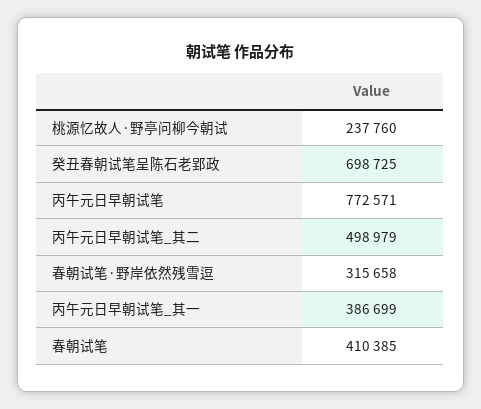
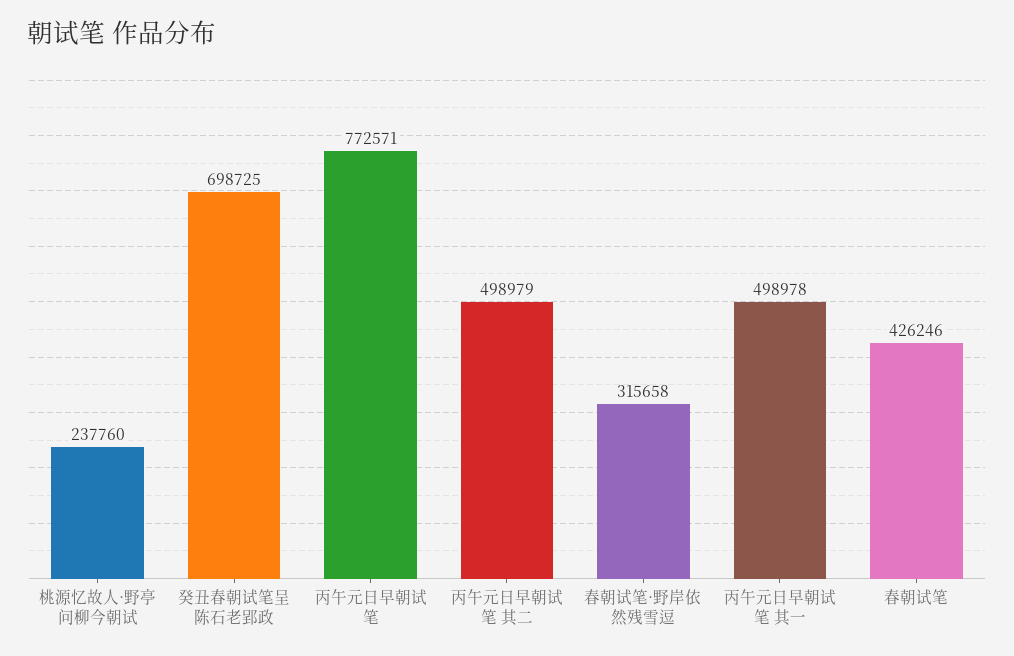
丙午元日早朝试笔_其一: 386699 -> 498978
春朝试笔: 410385 -> 426246

